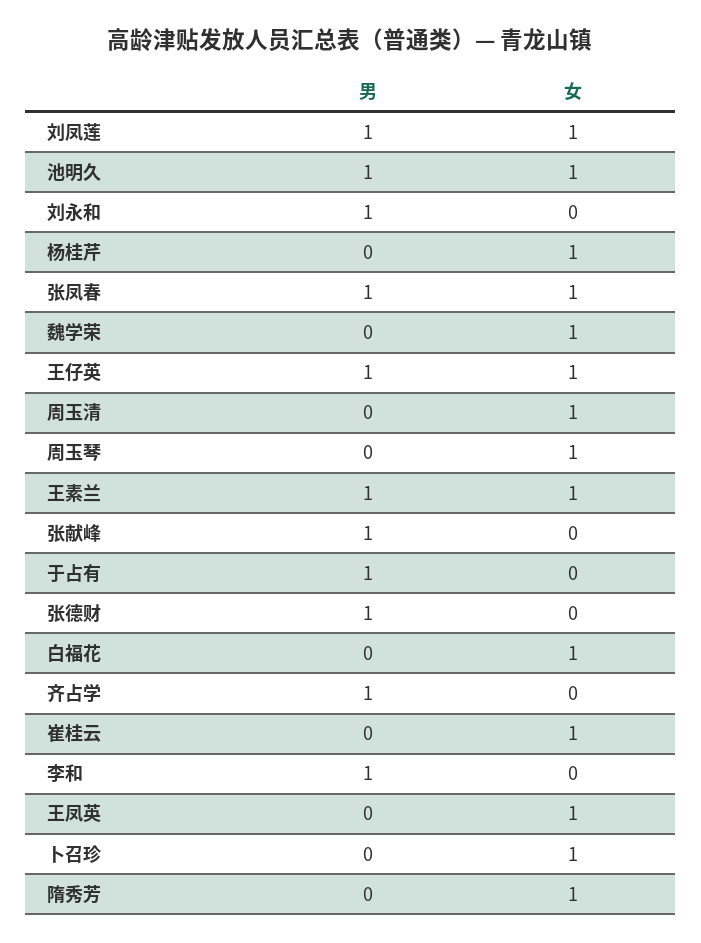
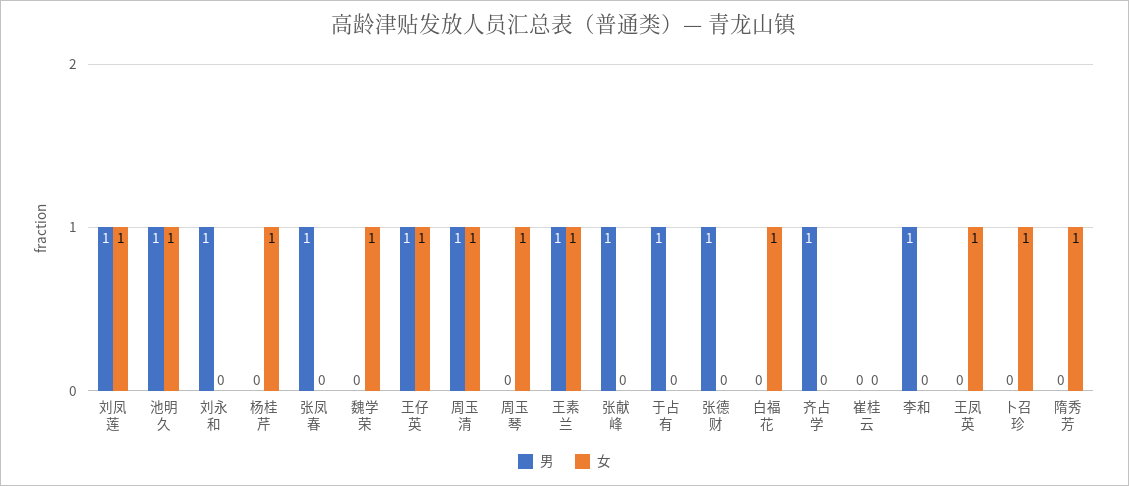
女, 张凤春: 1 -> 0
男, 周玉清: 0 -> 1
女, 崔桂云: 1 -> 0

